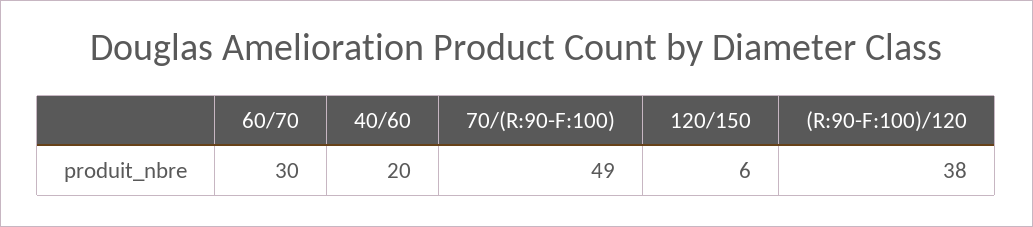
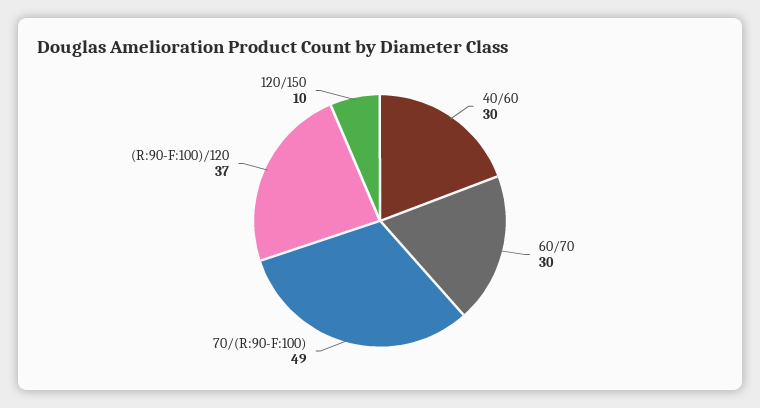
40/60: 20 -> 30
120/150: 6 -> 10
(R:90-F:100)/120: 38 -> 37

